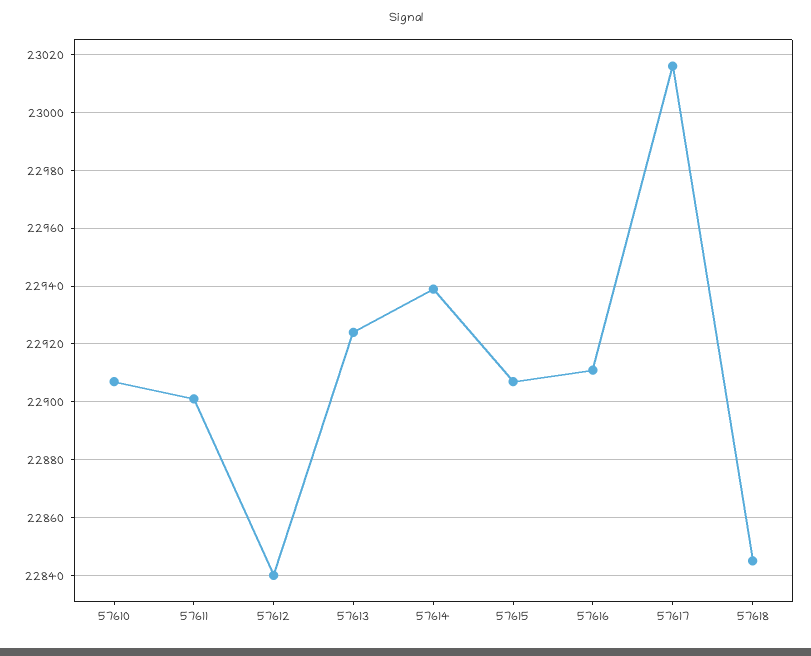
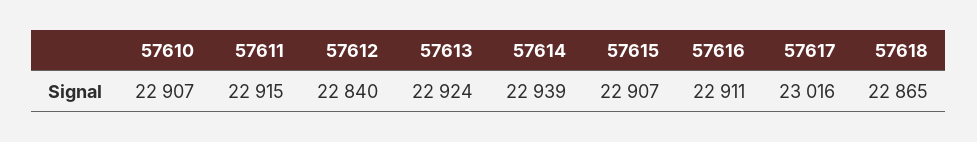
57611: 22900 -> 22915
57618: 22845 -> 22865

